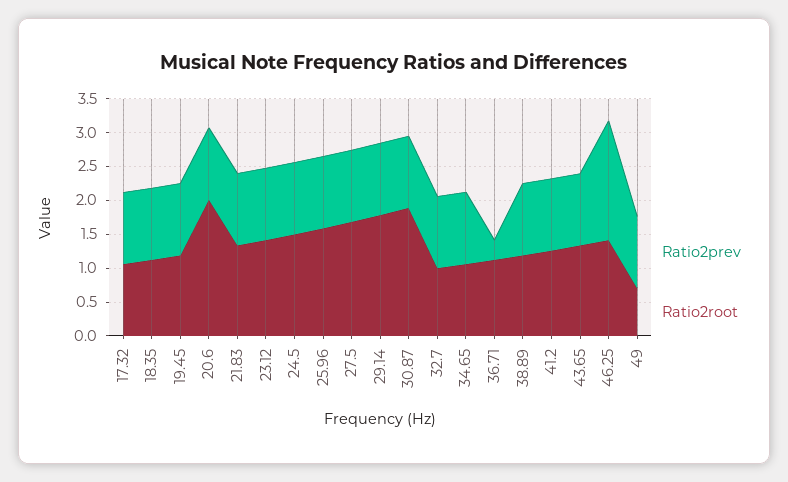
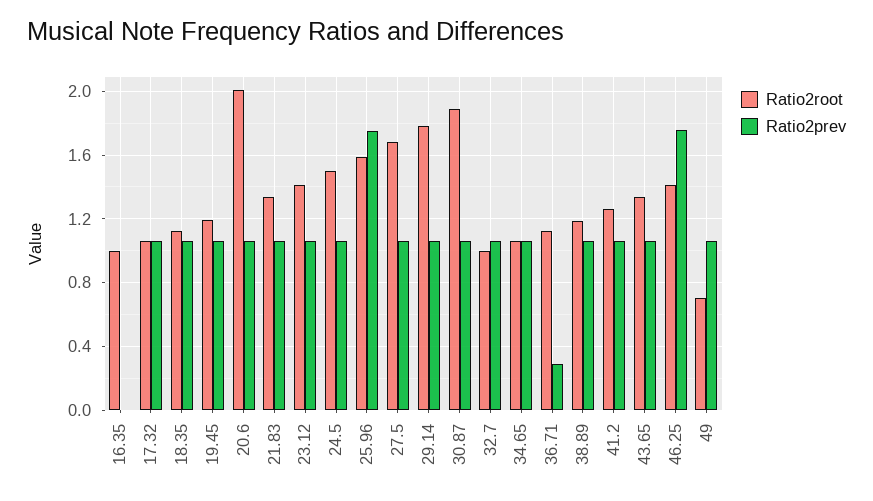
Ratio2prev, 25.96: 1 -> 1.75
Ratio2root, 16.35: none -> 1
Ratio2prev, 16.35: none -> 0

